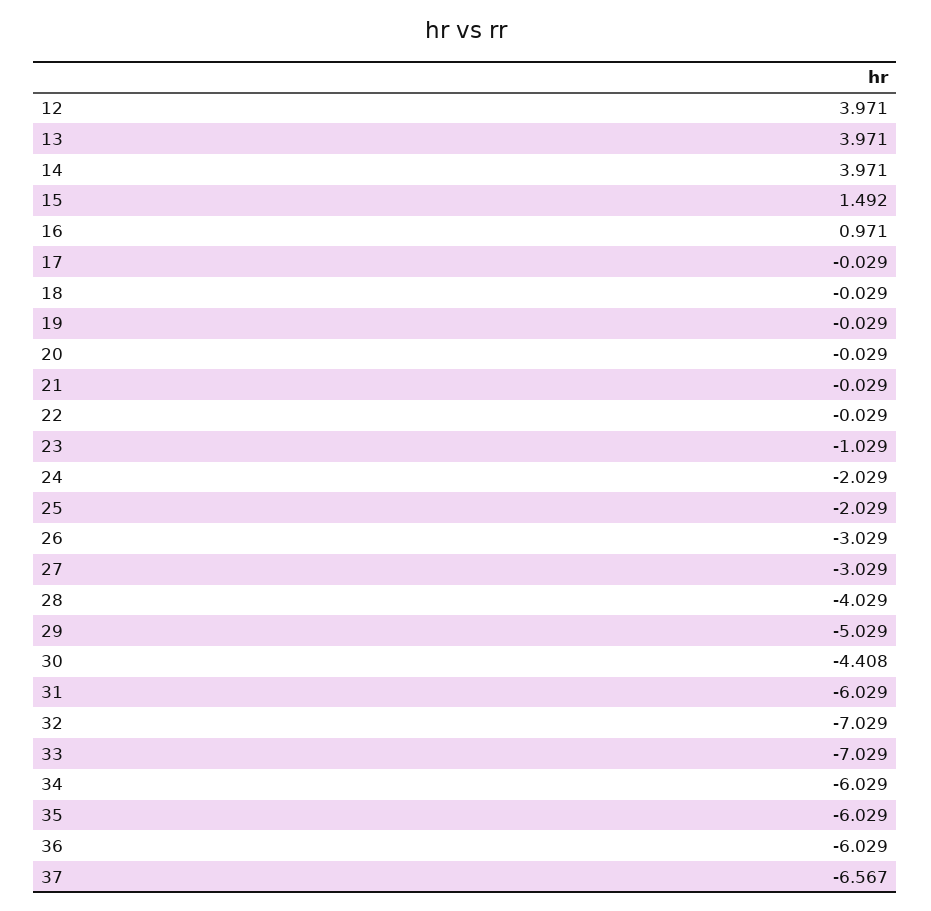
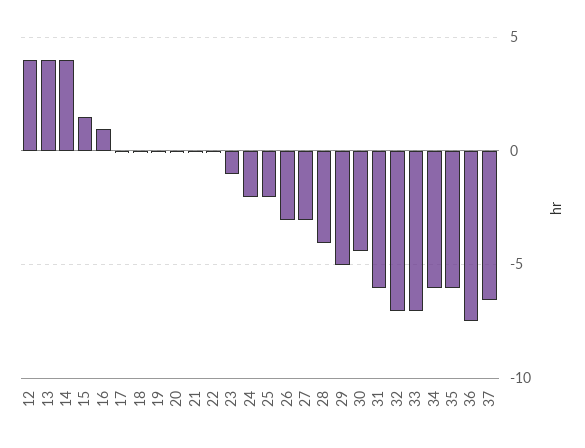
36: -6.029 -> -7.5

